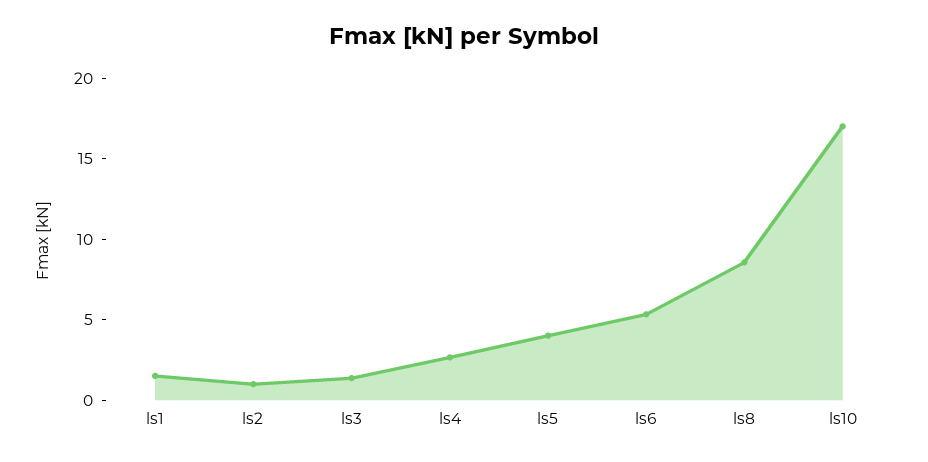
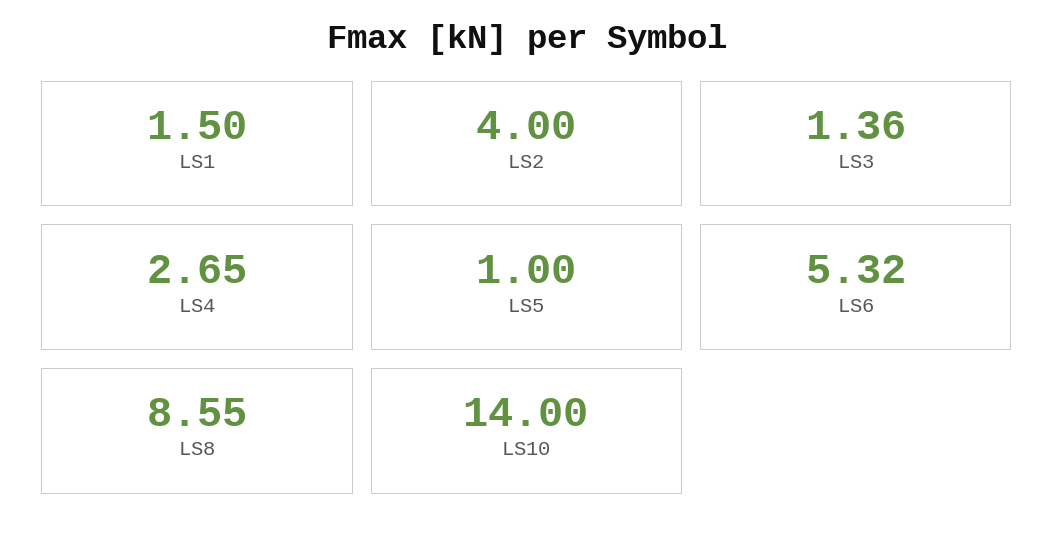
ls2: 1 -> 4
ls5: 4 -> 1
ls10: 17 -> 14

